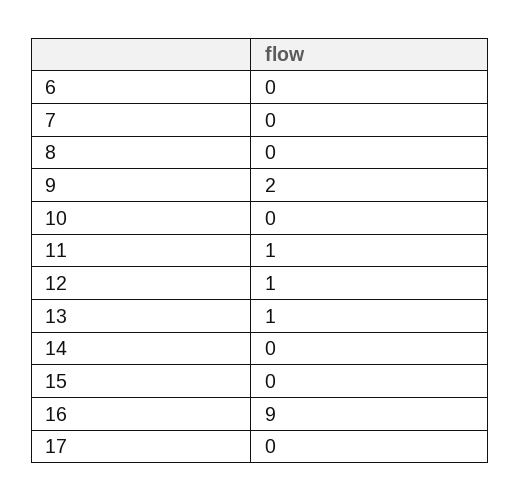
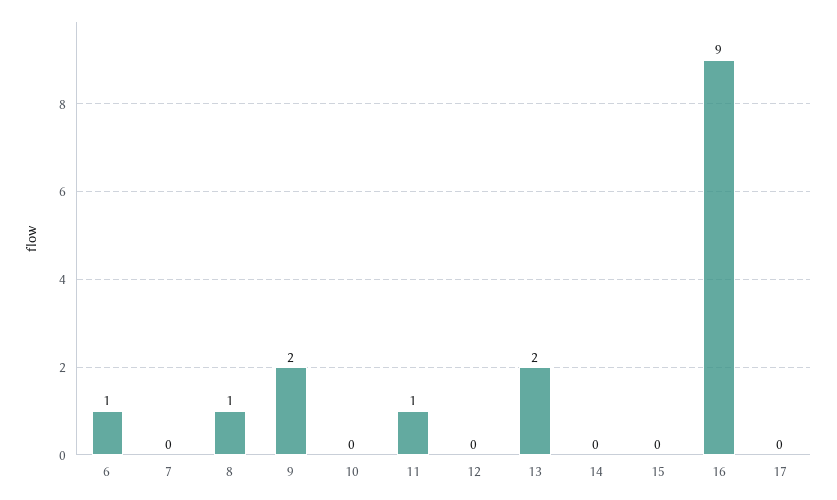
6: 0 -> 1
8: 0 -> 1
12: 1 -> 0
13: 1 -> 2

